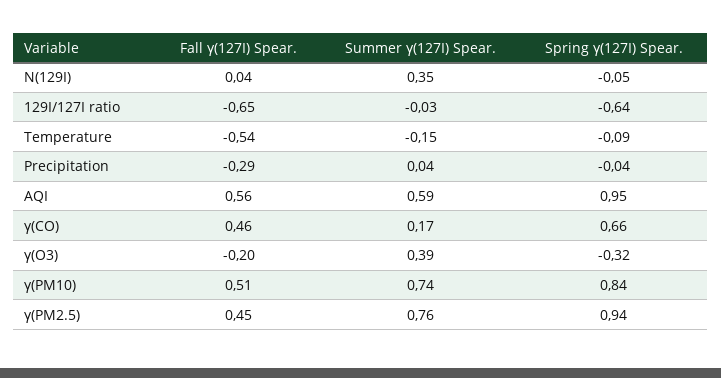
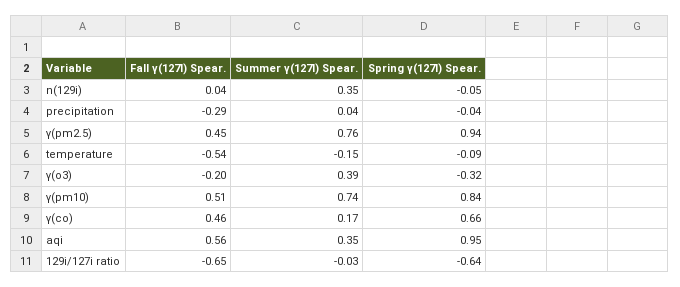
Summer γ(127I) Spear., AQI: 0.59 -> 0.35

